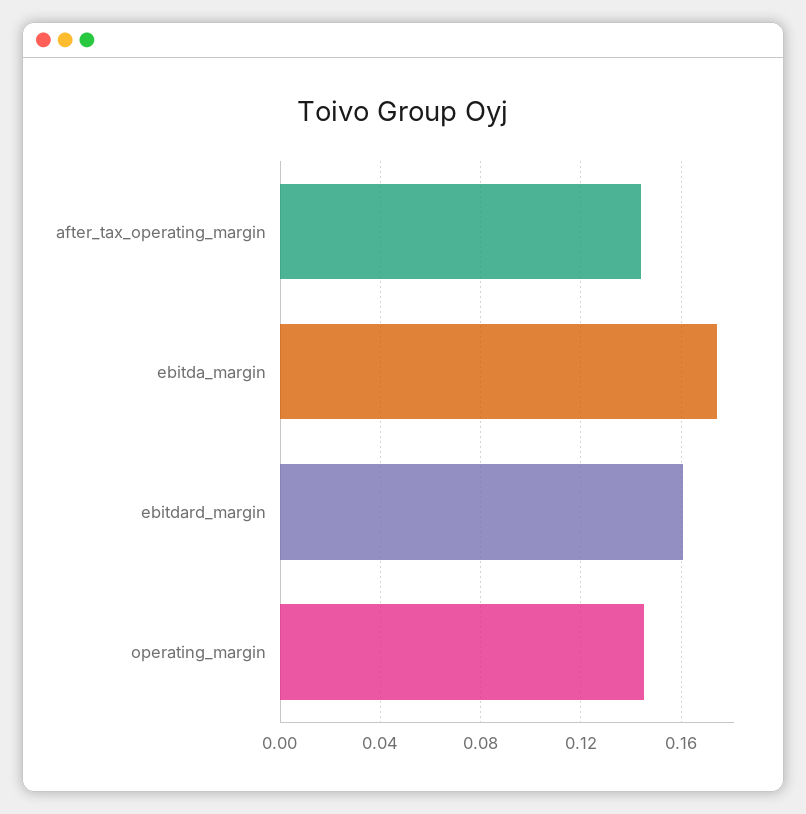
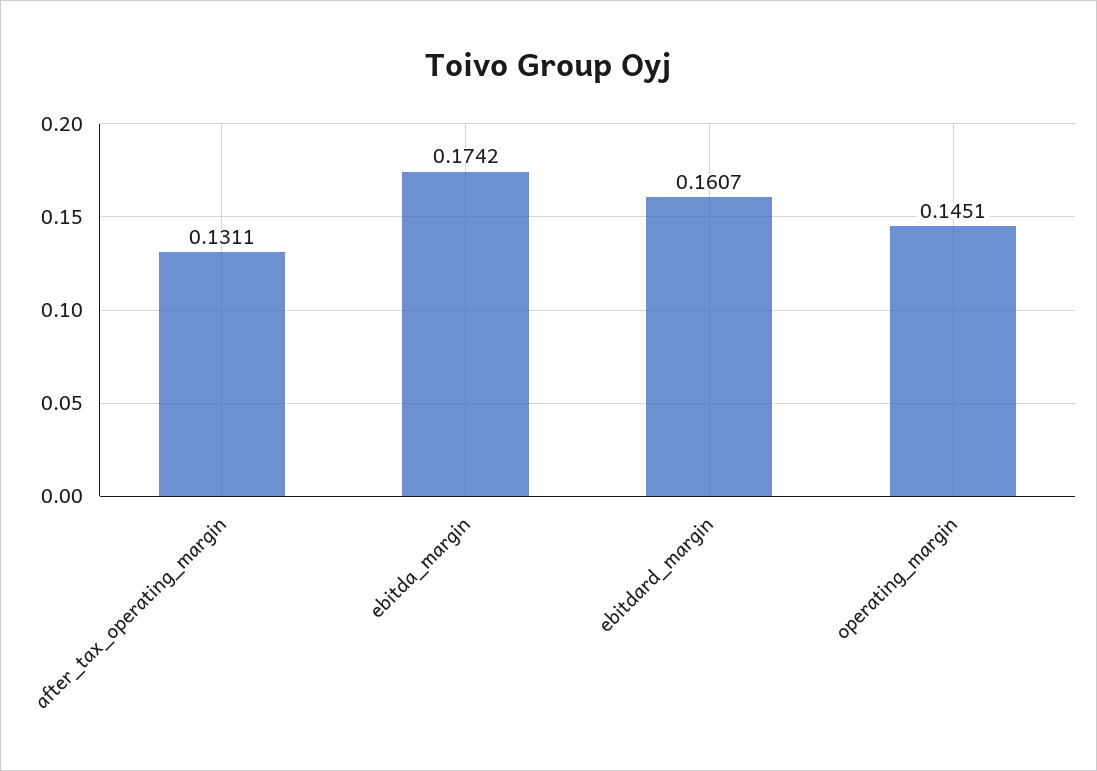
after_tax_operating_margin: 0.145 -> 0.1311

